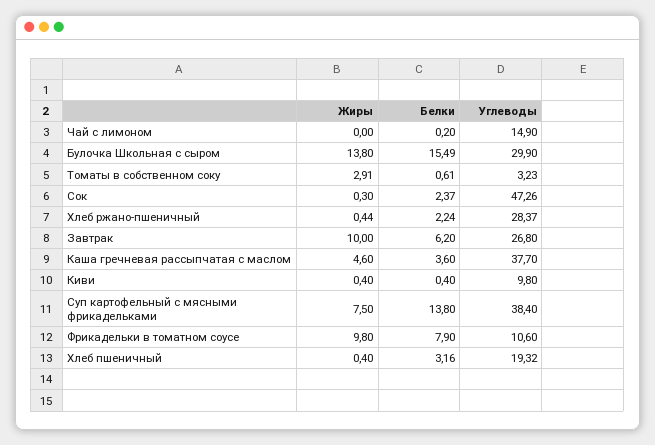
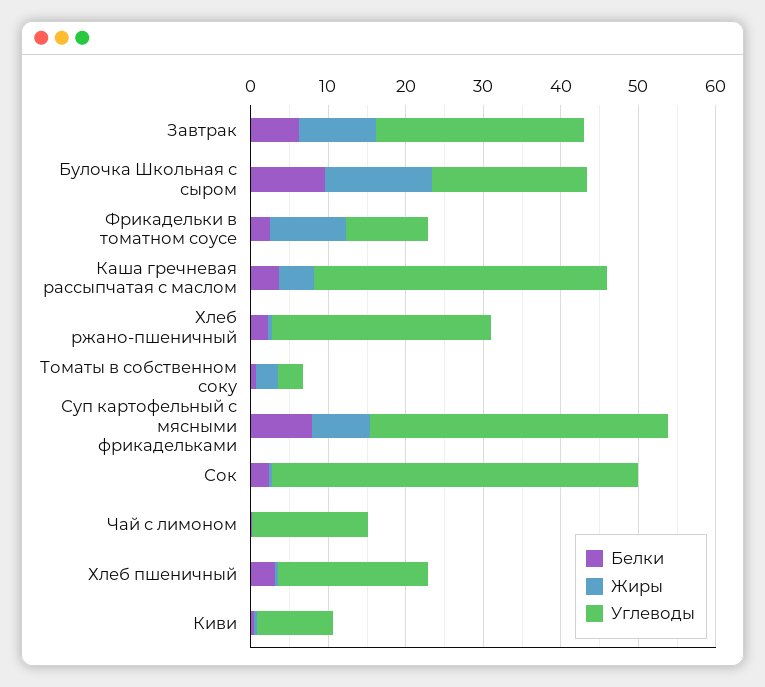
Белки, Булочка Школьная с сыром: 15.49 -> 10
Углеводы, Булочка Школьная с сыром: 29.9 -> 20
Белки, Суп картофельный с мясными фрикадельками: 13.8 -> 8
Белки, Фрикадельки в томатном соусе: 7.9 -> 2

